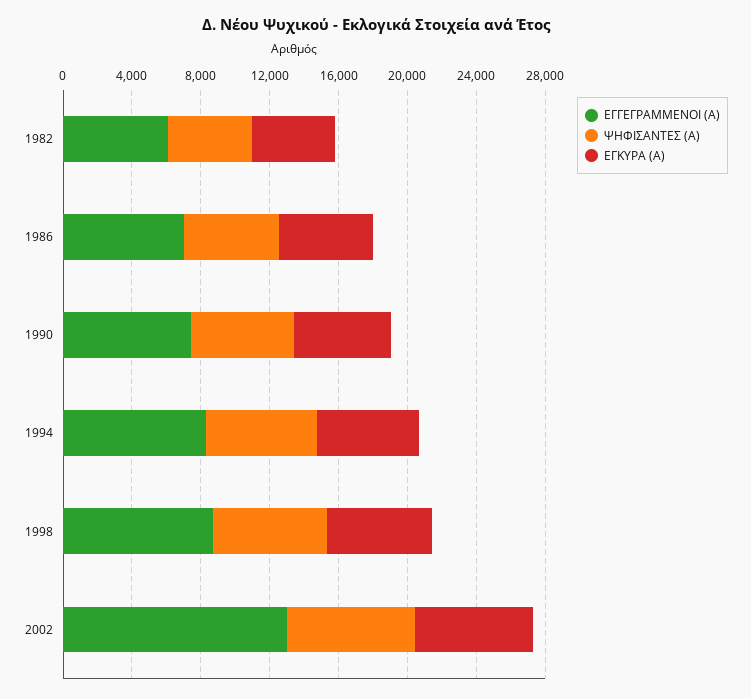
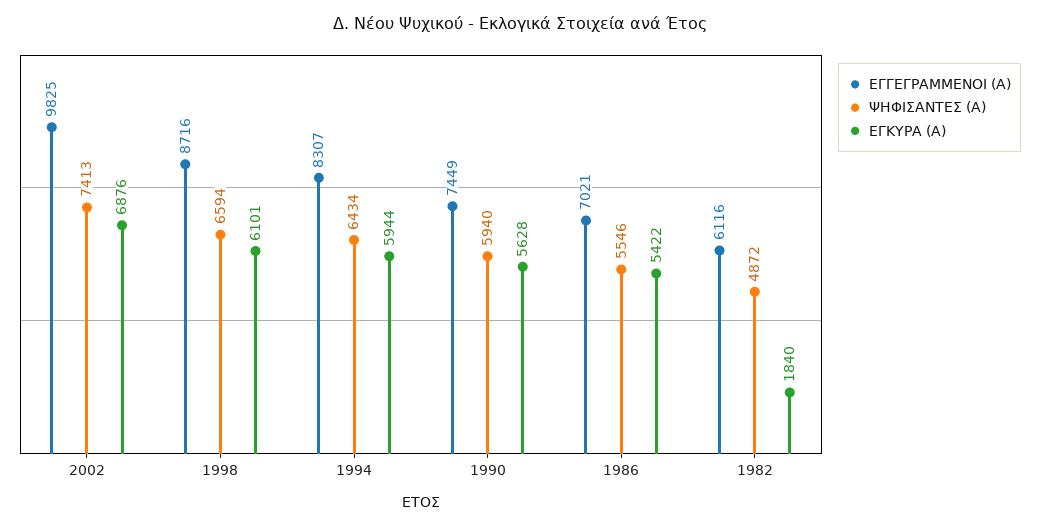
ΕΓΚΥΡΑ (Α), 1982: 5000 -> 1840
ΕΓΓΕΓΡΑΜΜΕΝΟΙ (Α), 2002: 13000 -> 9825

